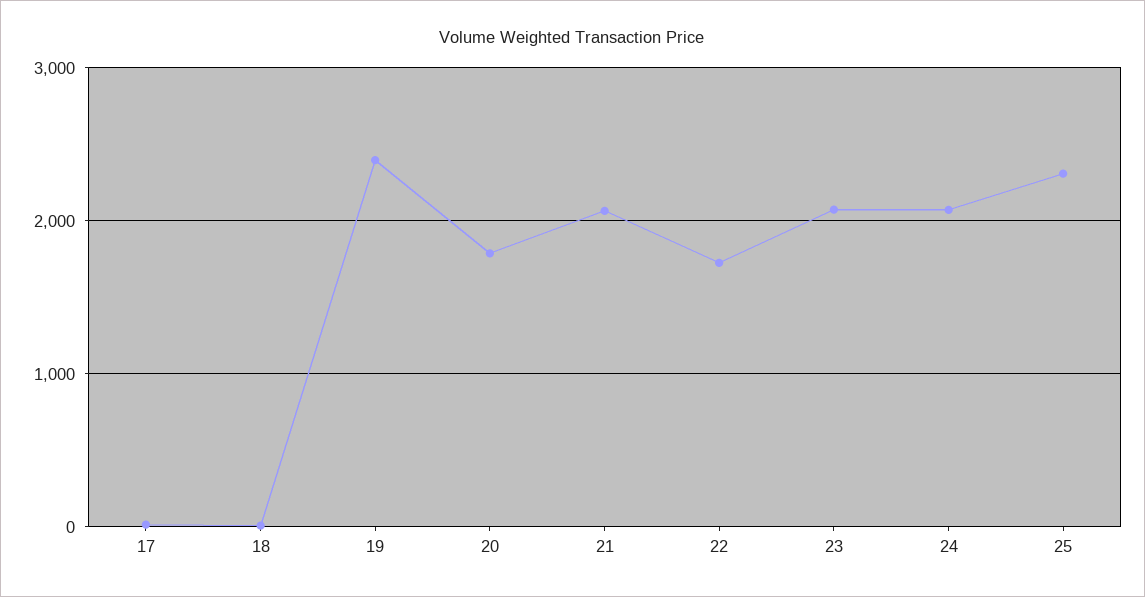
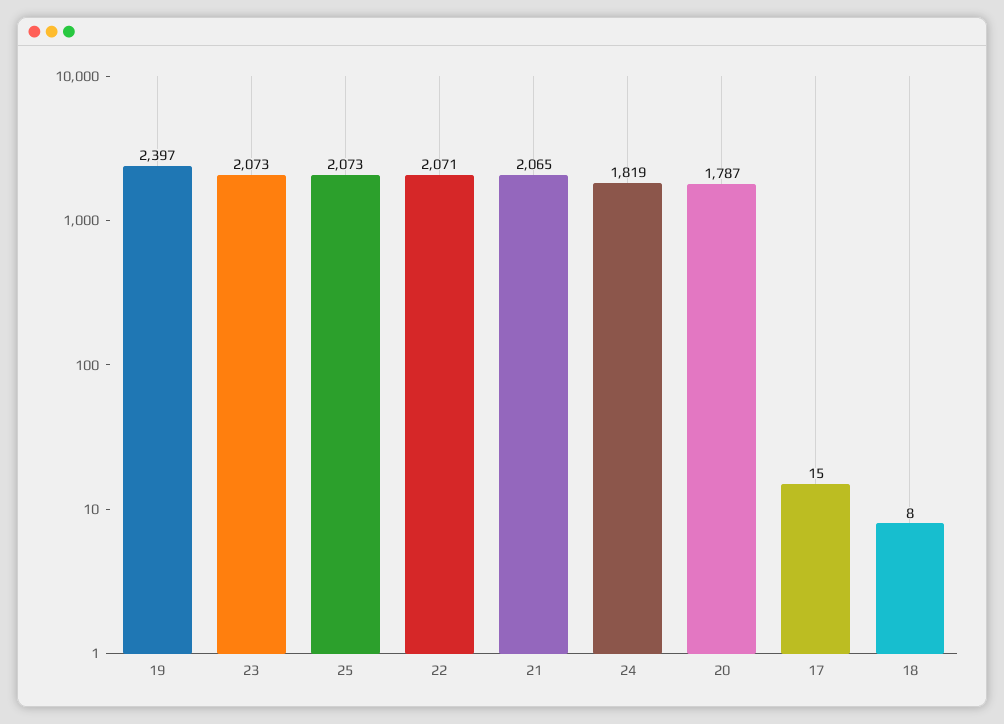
22: 1700 -> 2071
24: 2100 -> 1819
25: 2300 -> 2073

